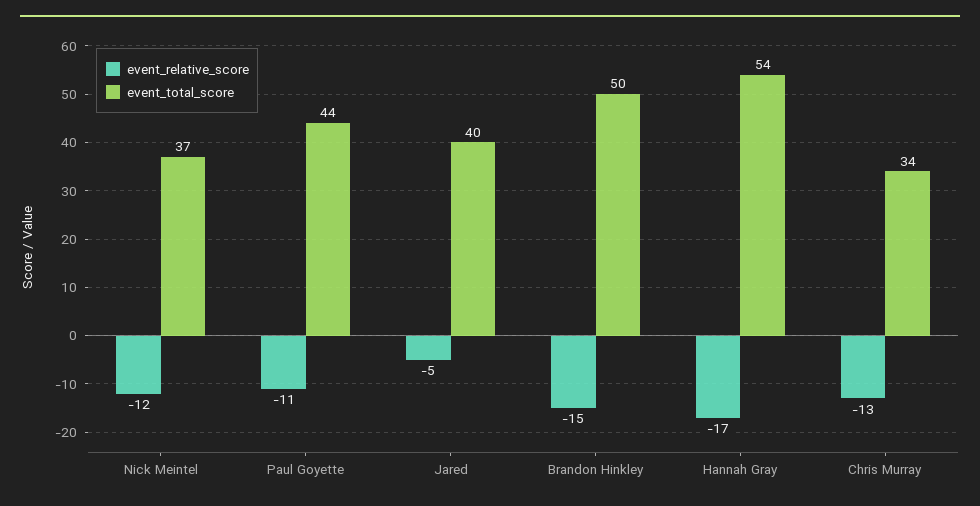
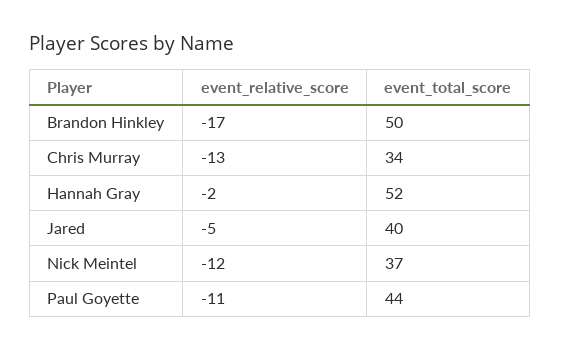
event_relative_score, Brandon Hinkley: -15 -> -17
event_relative_score, Hannah Gray: -17 -> -2
event_total_score, Hannah Gray: 54 -> 52

